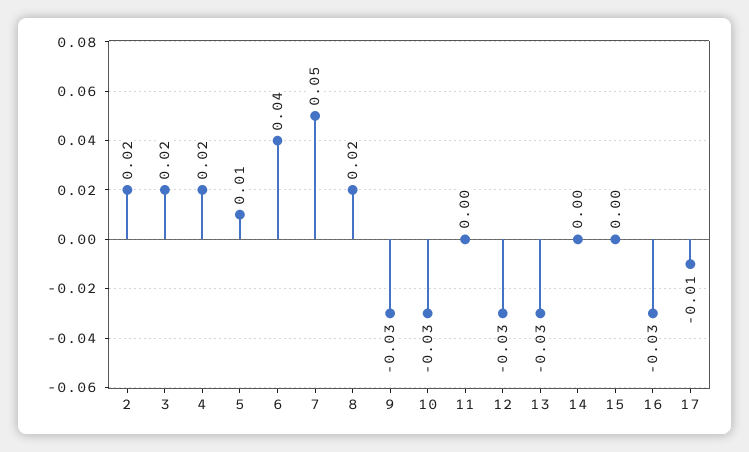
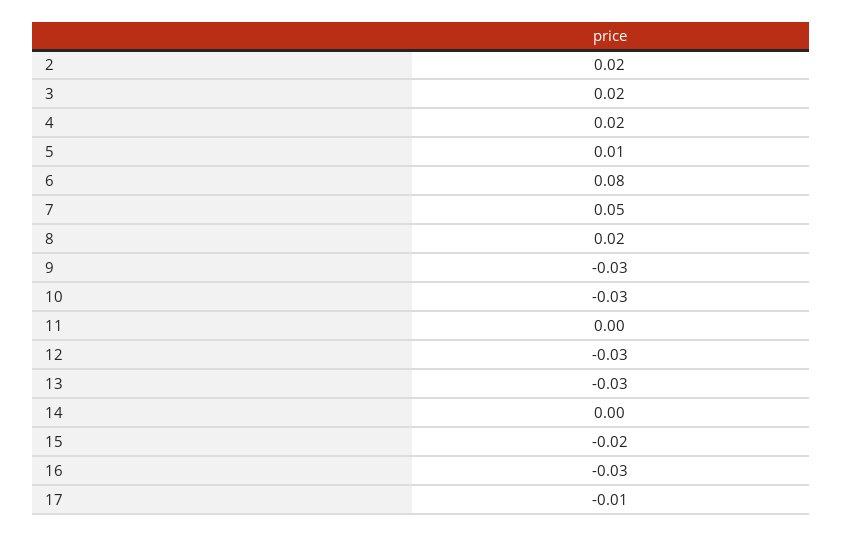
6: 0.04 -> 0.08
15: 0 -> -0.02

